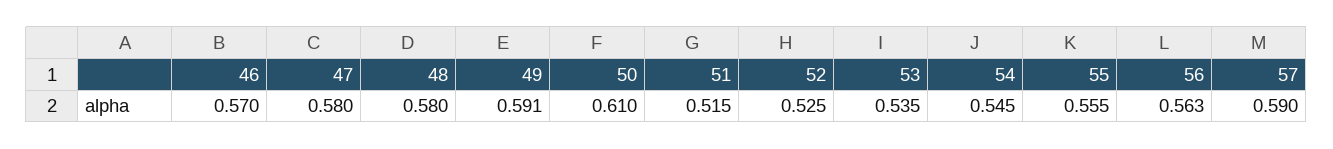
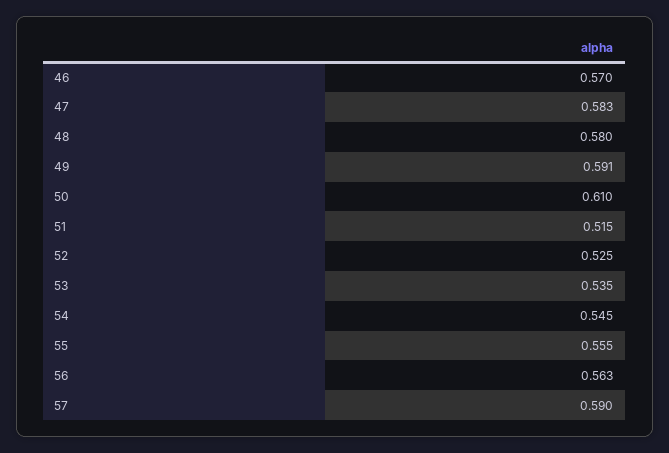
47: 0.58 -> 0.583

